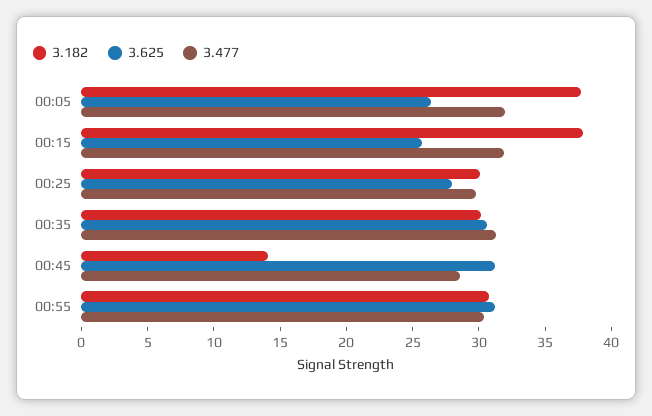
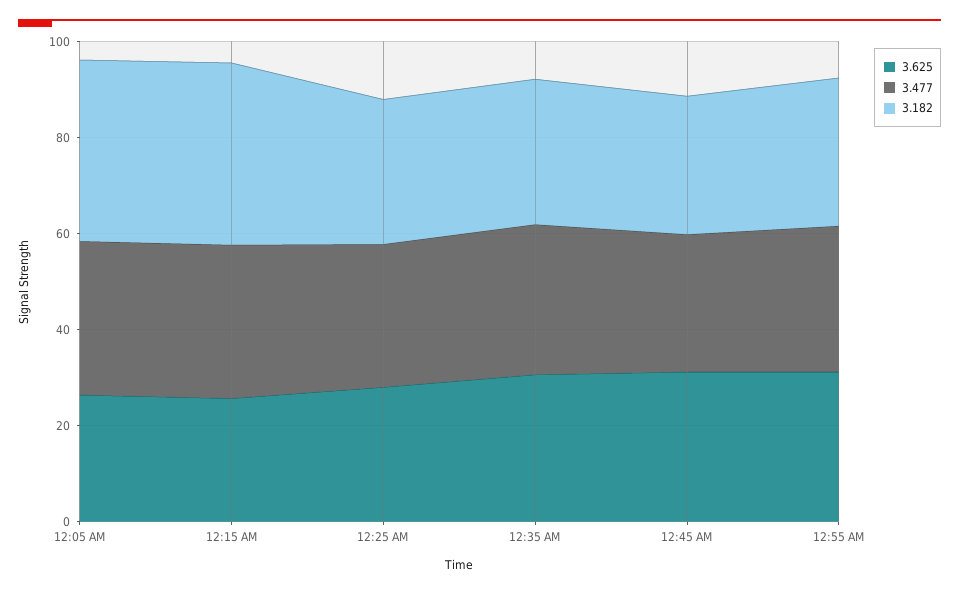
3.182, 00:45: 14 -> 30

